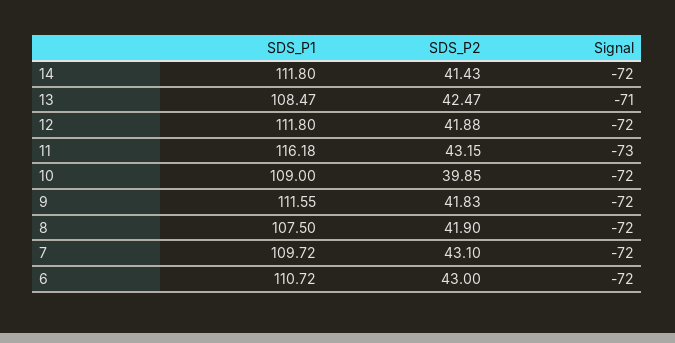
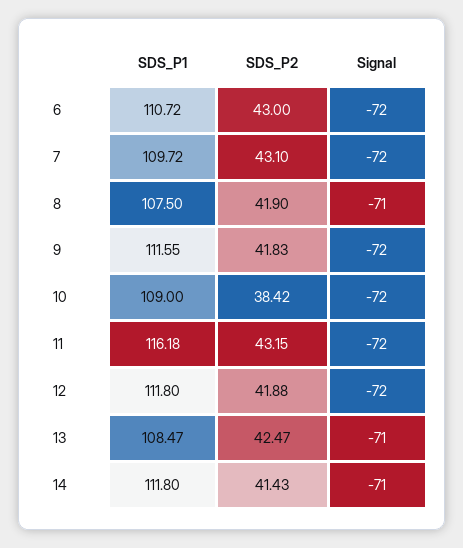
Signal, 14: -72 -> -71
Signal, 11: -73 -> -72
SDS_P2, 10: 39.85 -> 38.42
Signal, 8: -72 -> -71

